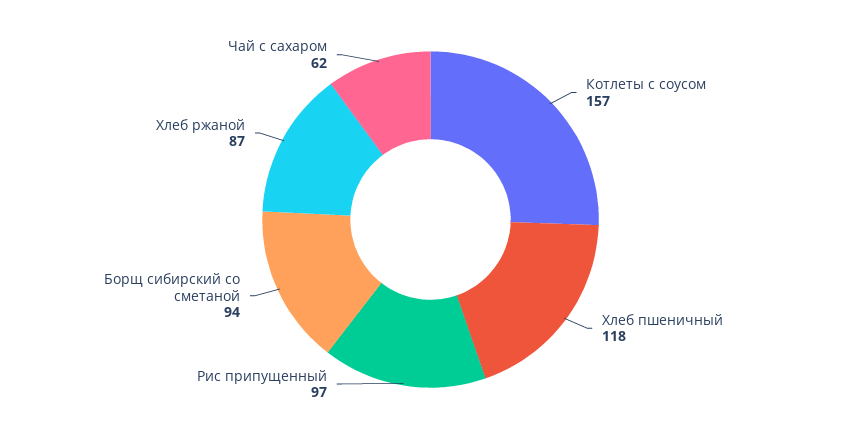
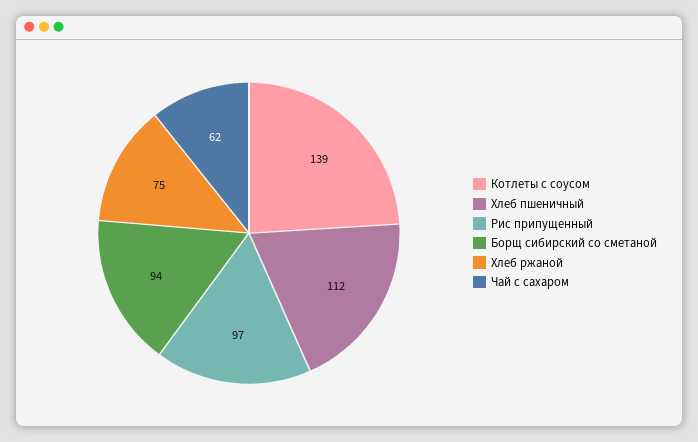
Котлеты с соусом: 157 -> 139
Хлеб пшеничный: 118 -> 112
Хлеб ржаной: 87 -> 75

